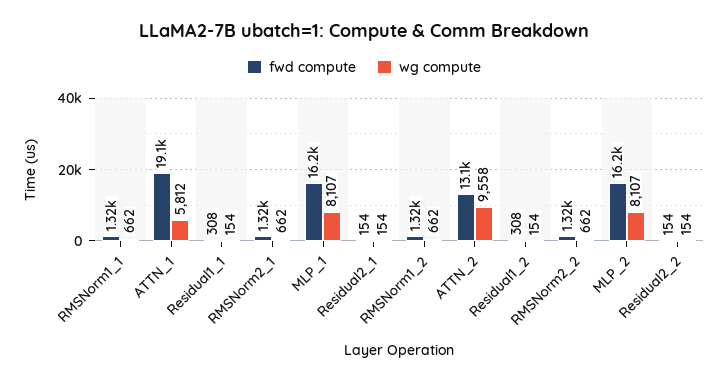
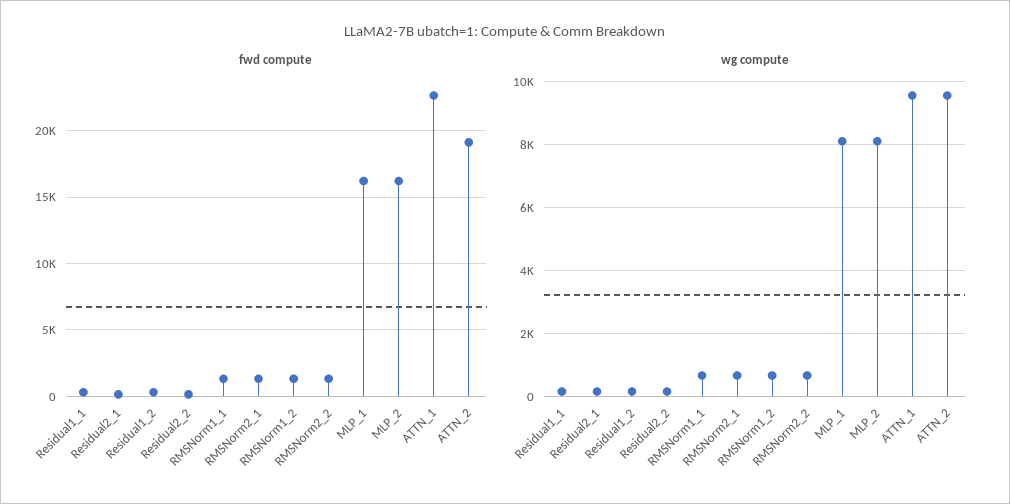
fwd compute, ATTN_1: 19100 -> 22500
wg compute, ATTN_1: 5812 -> 9600
fwd compute, ATTN_2: 13100 -> 19000

